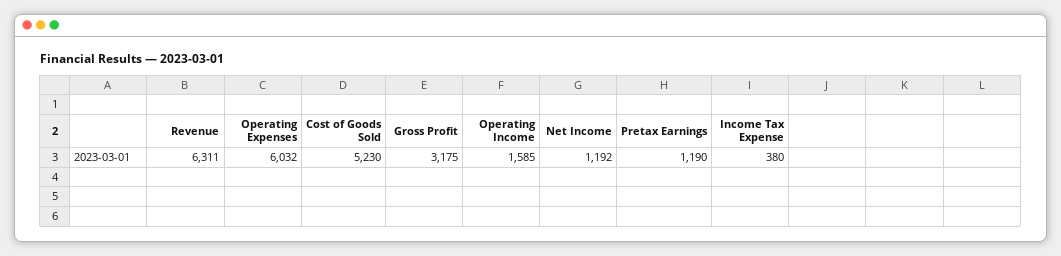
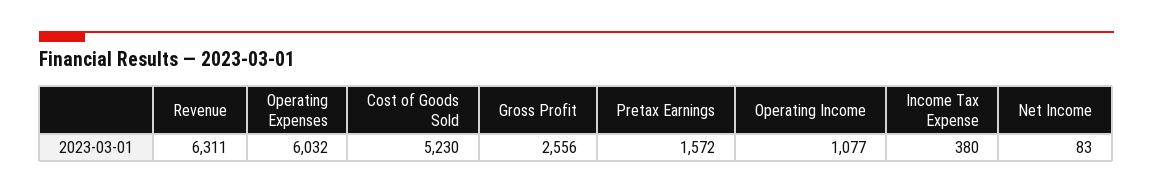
Gross Profit: 3175 -> 2556
Operating Income: 1585 -> 1077
Net Income: 1192 -> 83
Pretax Earnings: 1190 -> 1572

